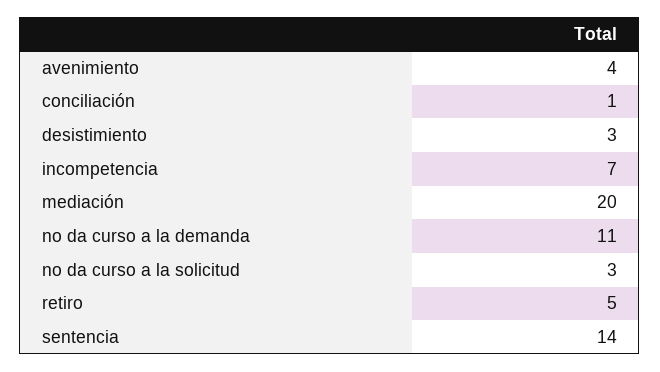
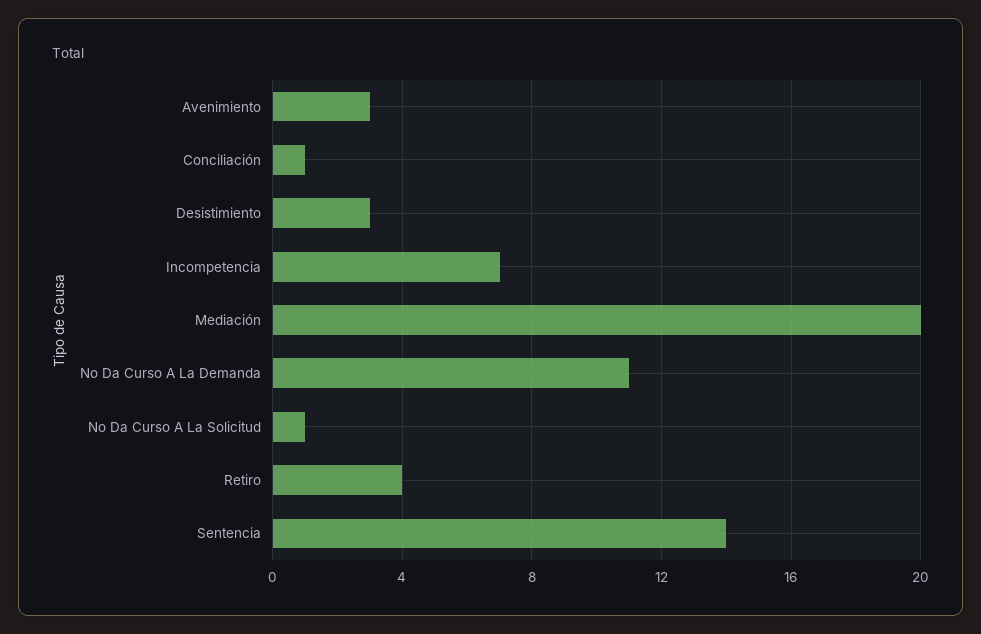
avenimiento: 4 -> 3
no da curso a la solicitud: 3 -> 1
retiro: 5 -> 4

